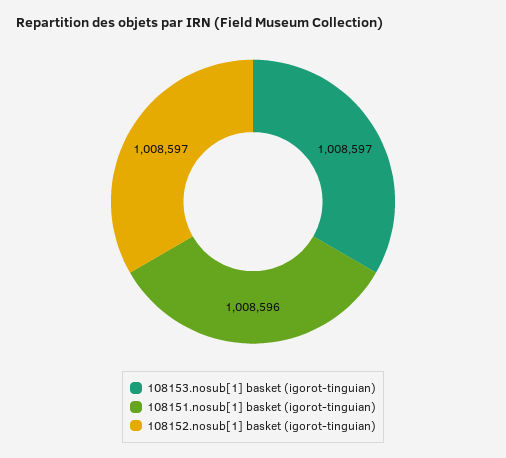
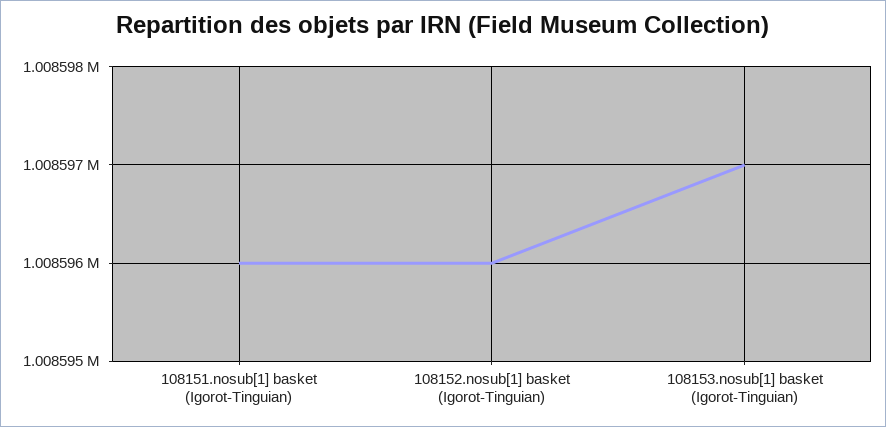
108152.nosub[1] basket (igorot-tinguian): 1008597 -> 1008596

